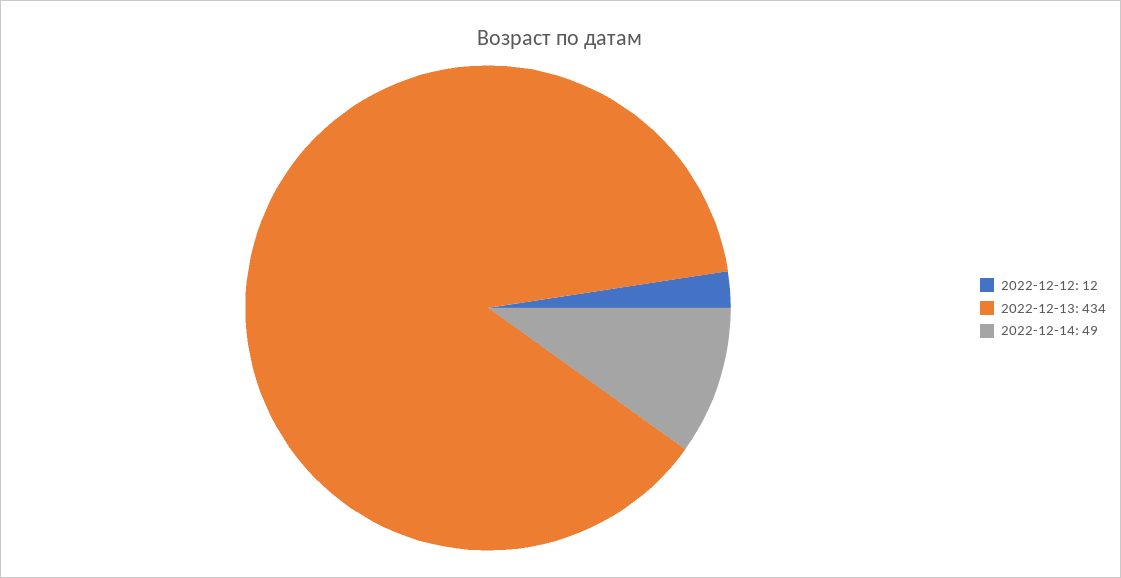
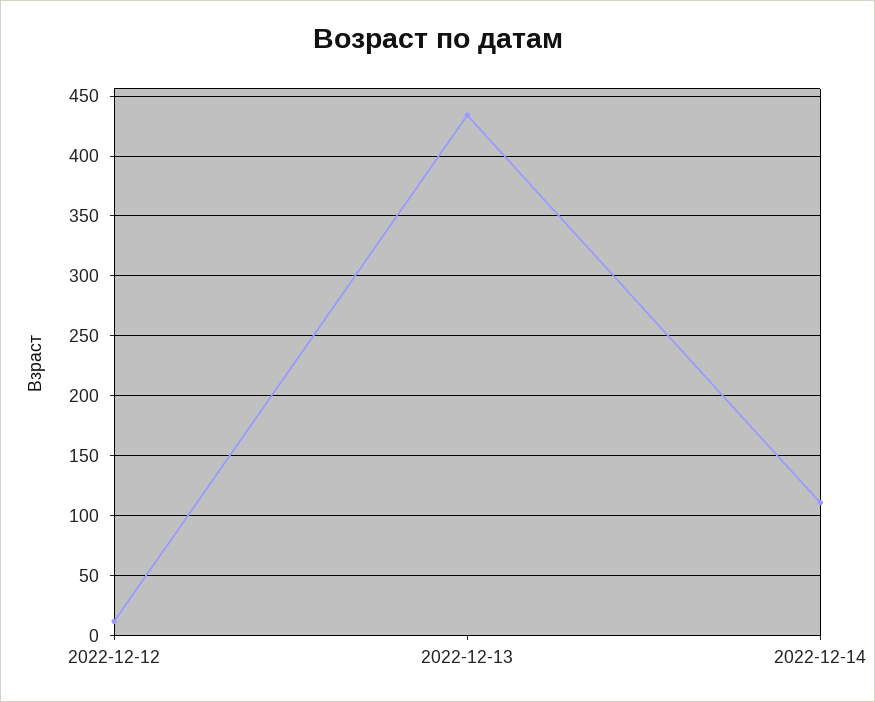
2022-12-14: 49 -> 110

